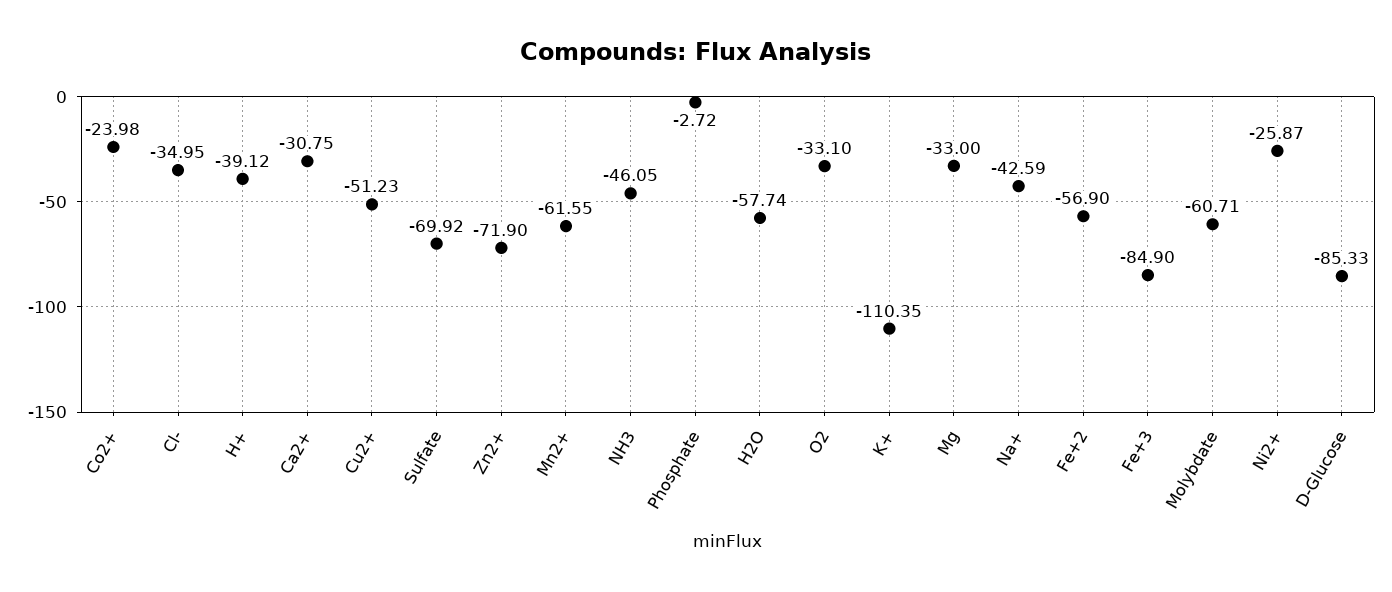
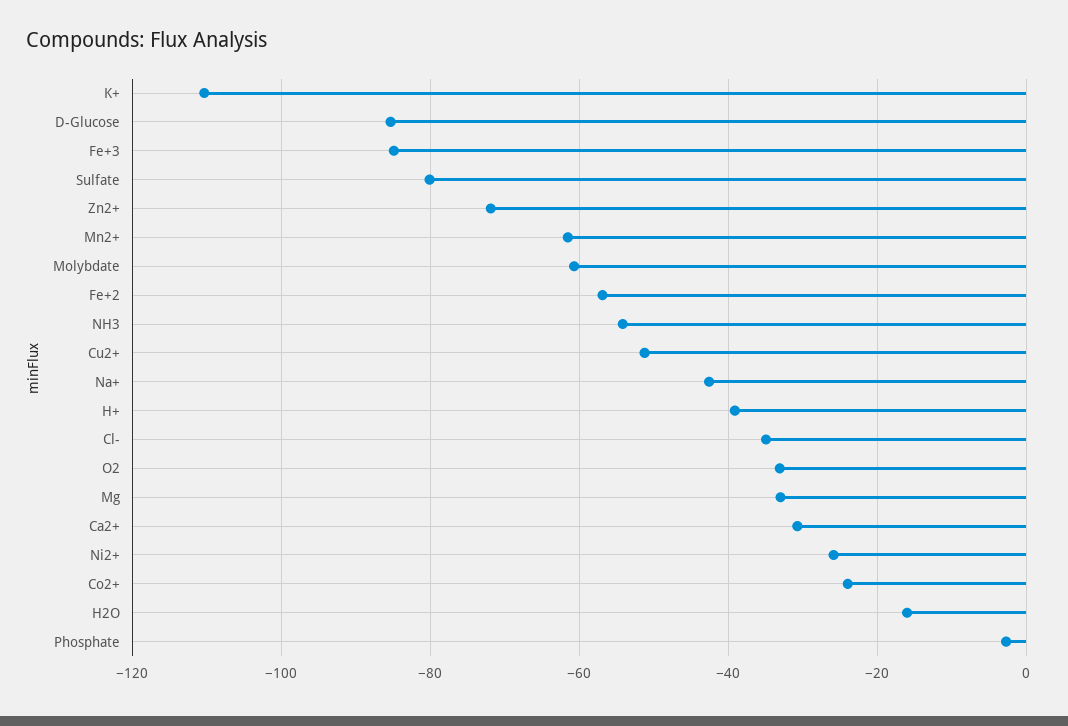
Sulfate: -69.92 -> -80
NH3: -46.05 -> -54
H2O: -57.74 -> -16

